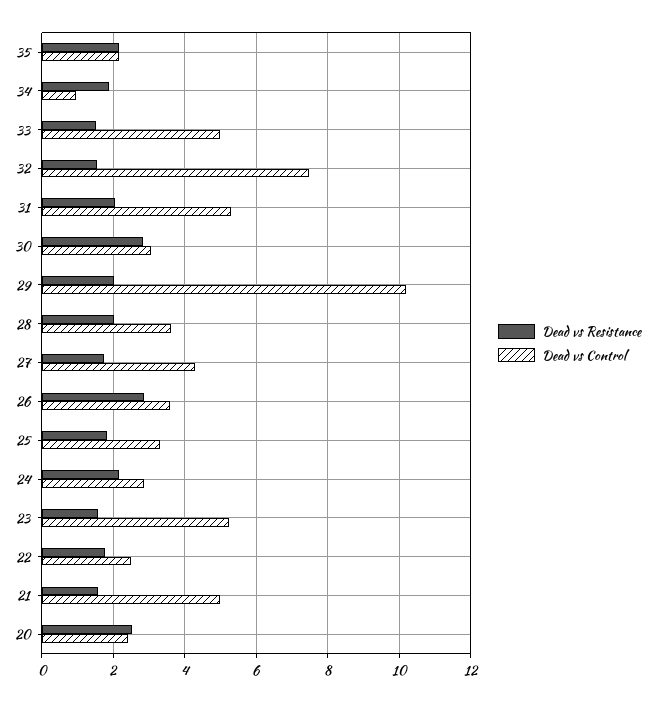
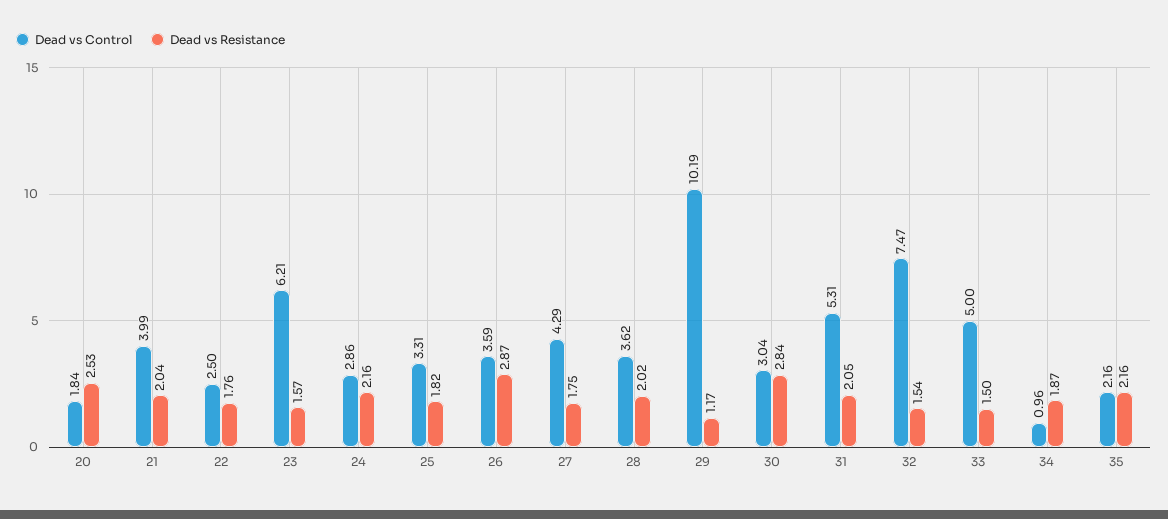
Dead vs Resistance, 29: 2 -> 1.17
Dead vs Control, 23: 5.2 -> 6.21
Dead vs Resistance, 21: 1.6 -> 2.04
Dead vs Control, 21: 5 -> 3.99
Dead vs Control, 20: 2.4 -> 1.84

